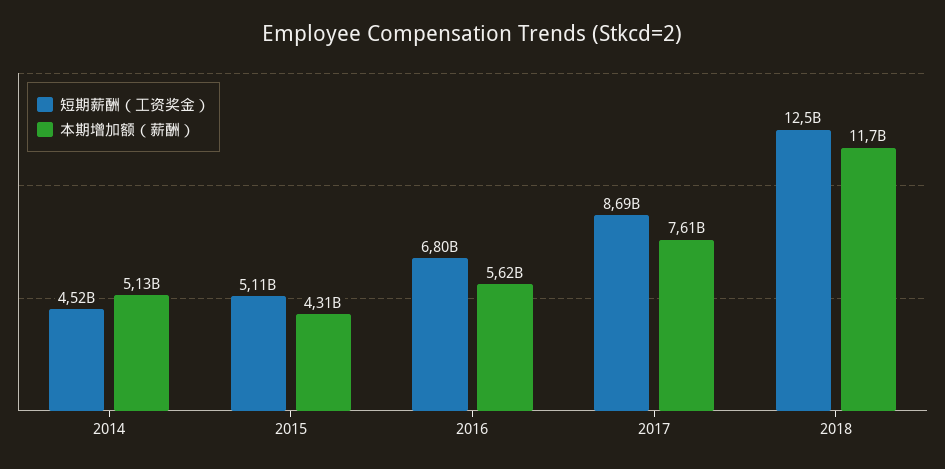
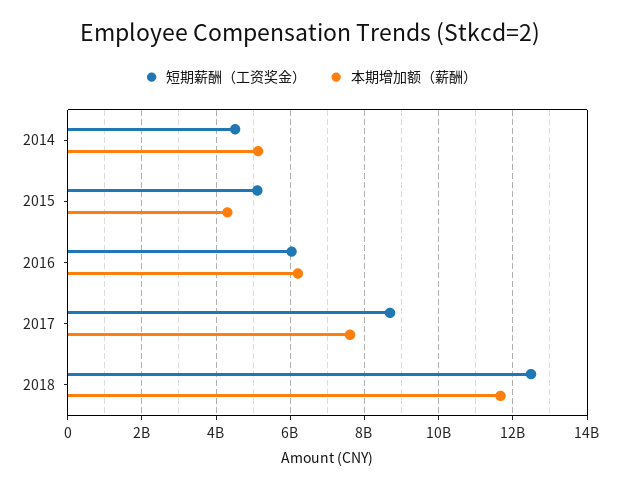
短期薪酬（工资奖金）, 2016: 6800000000 -> 6000000000
本期增加额（薪酬）, 2016: 5620000000 -> 6200000000

